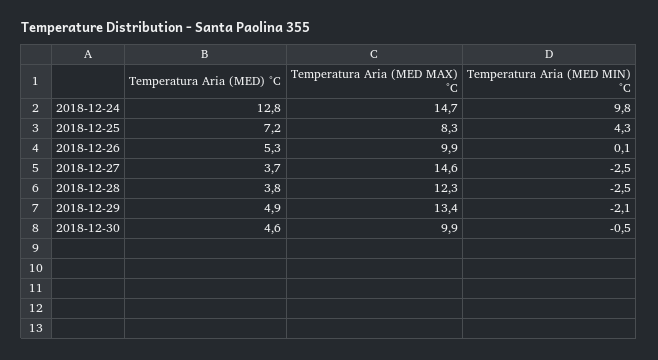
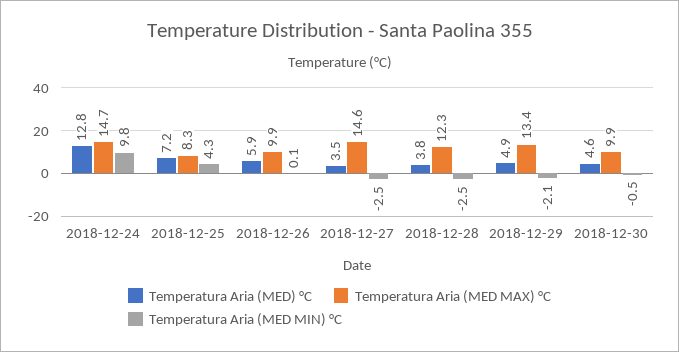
Temperatura Aria (MED) °C, 2018-12-26: 5.3 -> 5.9
Temperatura Aria (MED) °C, 2018-12-27: 3.7 -> 3.5

